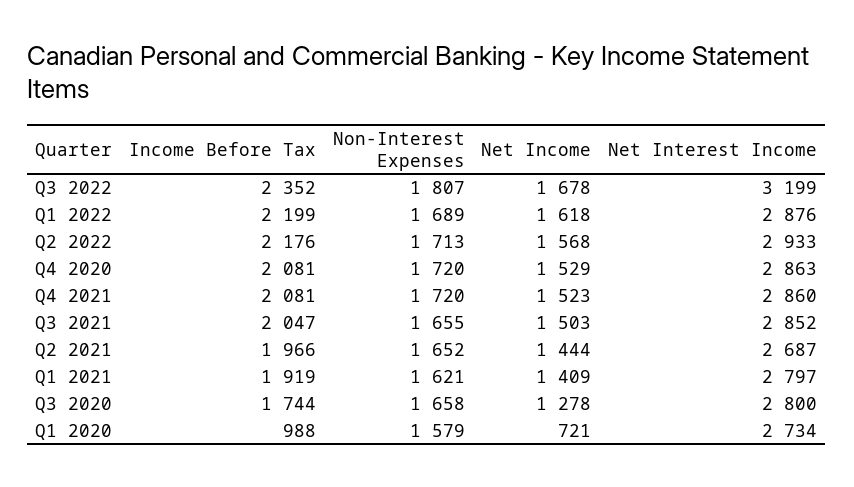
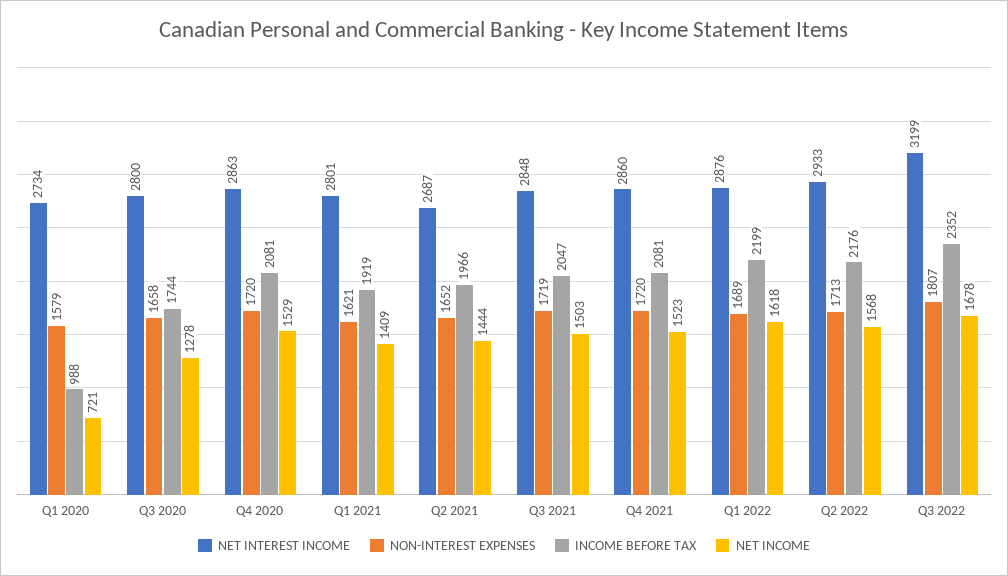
Non-Interest Expenses, Q3 2021: 1655 -> 1719
Net Interest Income, Q3 2021: 2852 -> 2848
Net Interest Income, Q1 2021: 2797 -> 2801

